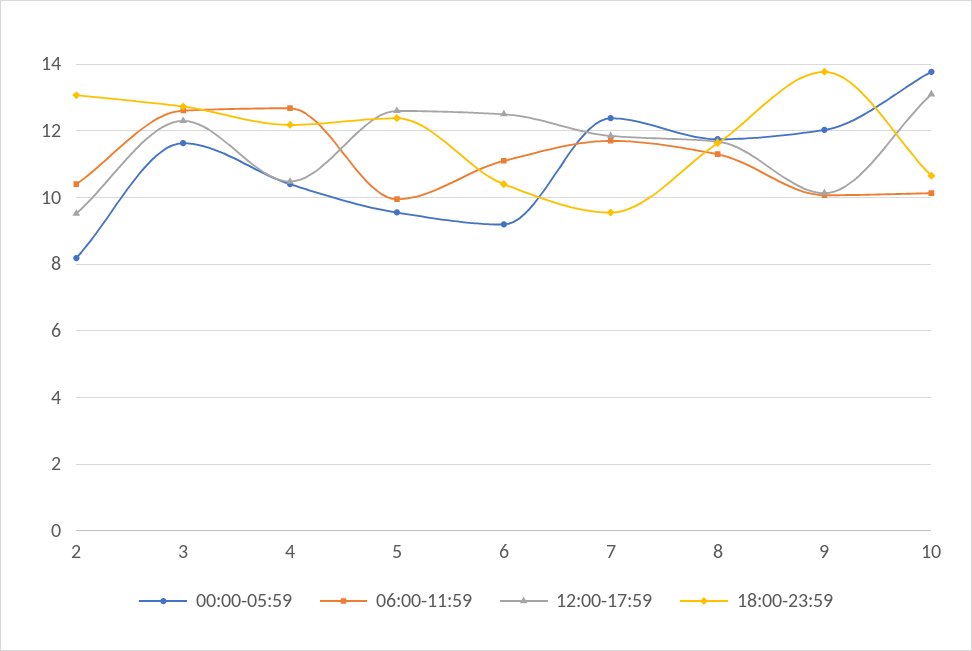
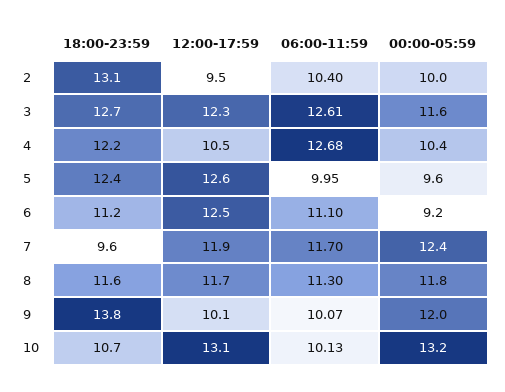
00:00-05:59, 2: 8.2 -> 10
18:00-23:59, 6: 10.4 -> 11.2
00:00-05:59, 10: 13.8 -> 13.2

